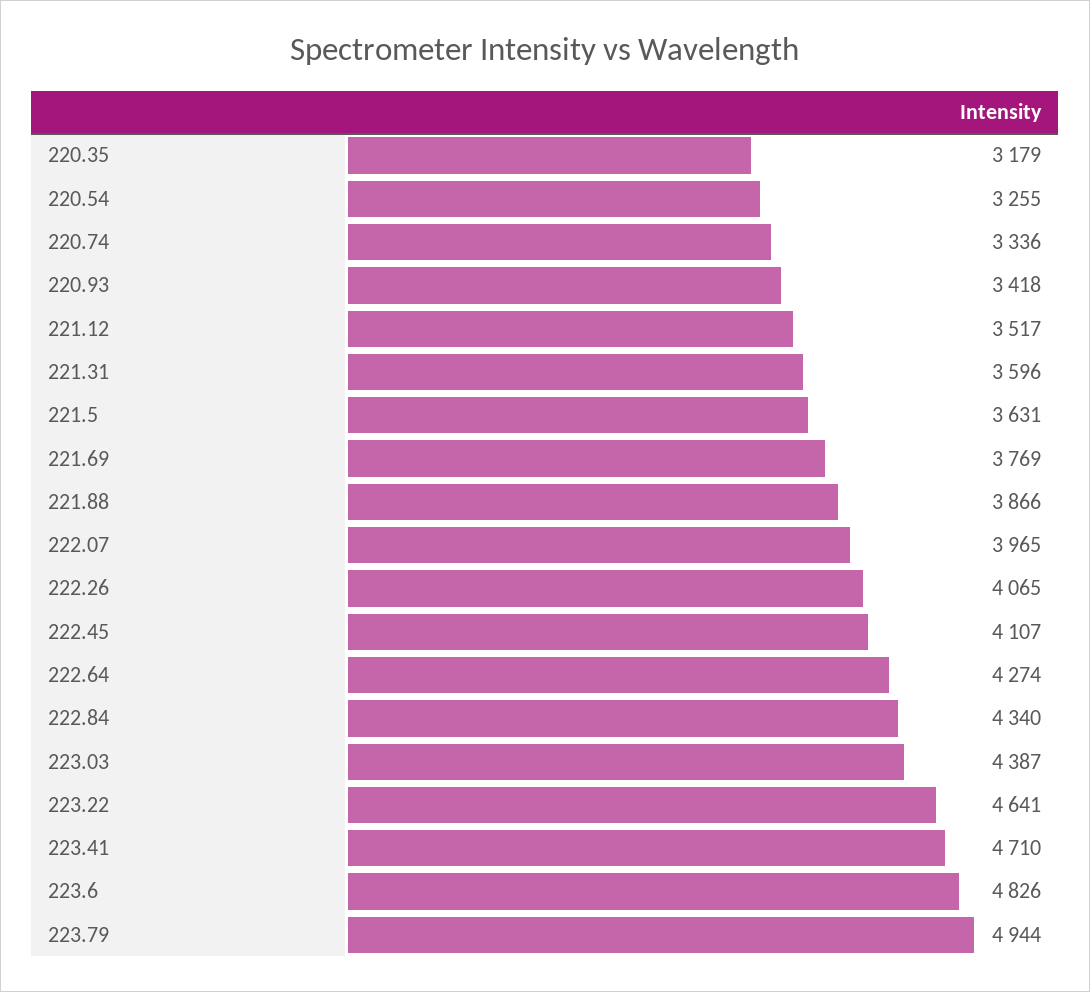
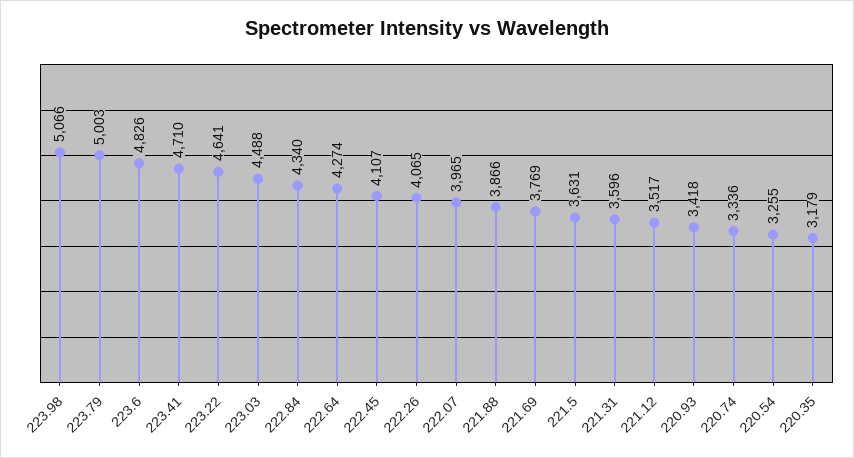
223.03: 4387 -> 4488
223.79: 4944 -> 5003
223.98: none -> 5066

